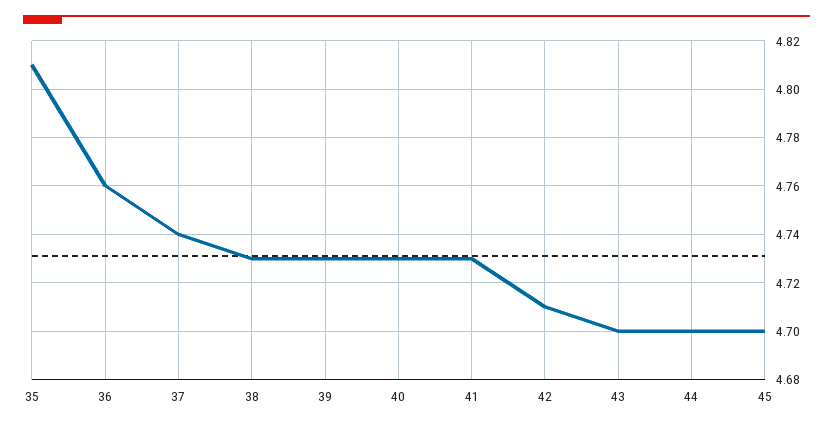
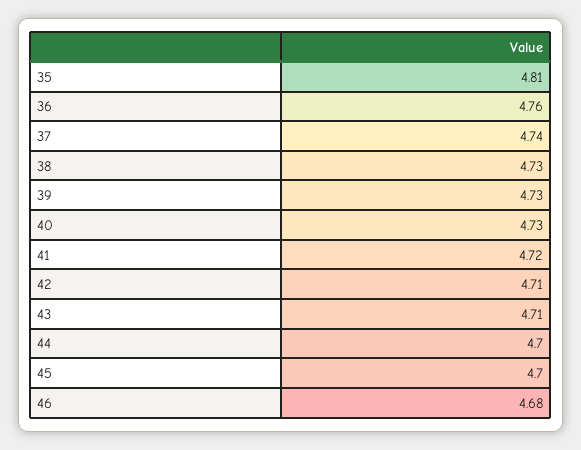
41: 4.73 -> 4.72
43: 4.7 -> 4.71
46: none -> 4.68

